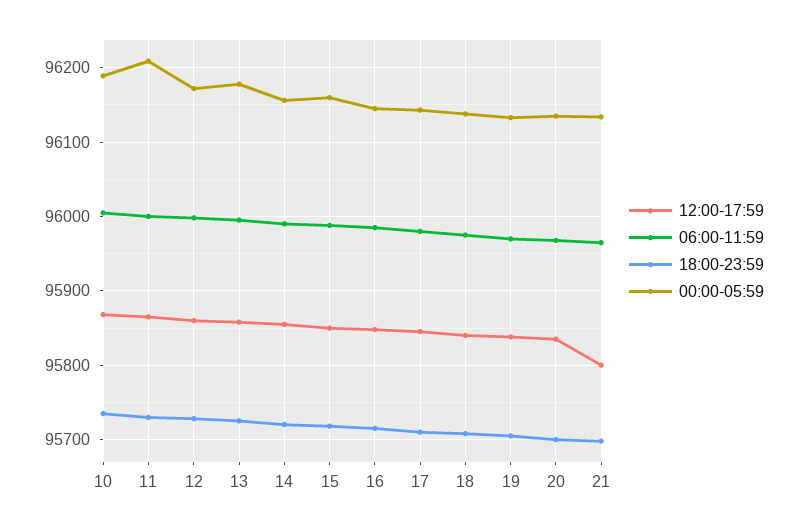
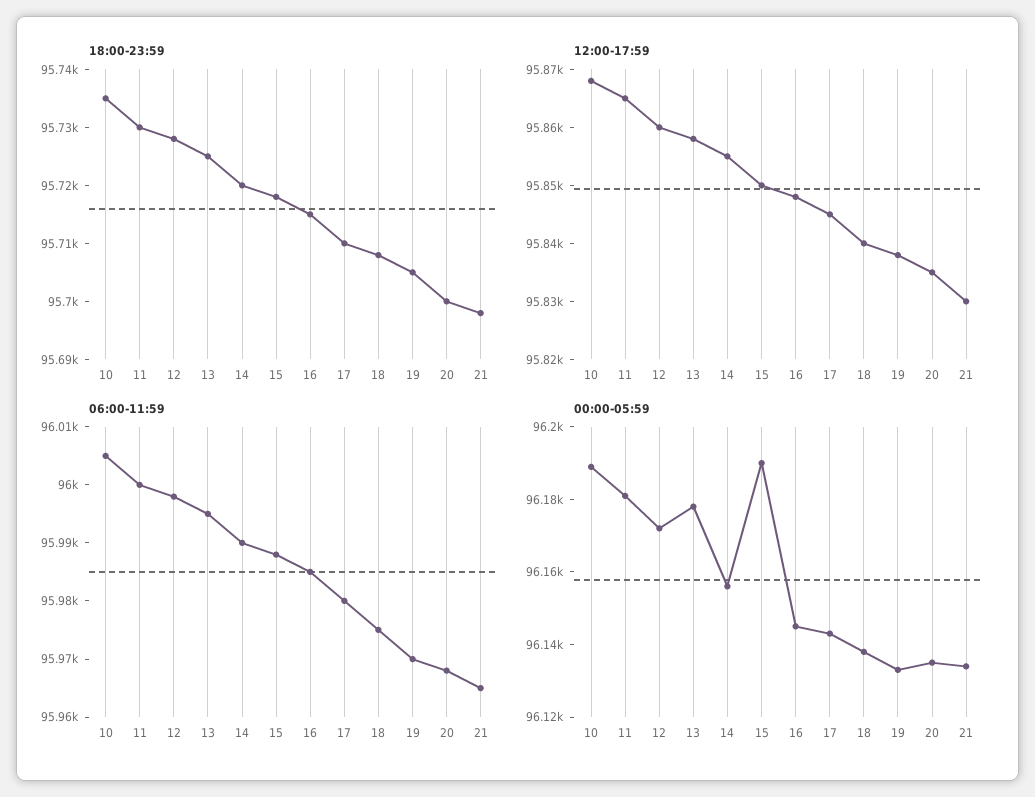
00:00-05:59, 11: 96210 -> 96180
00:00-05:59, 15: 96160 -> 96190
12:00-17:59, 21: 95800 -> 95830

